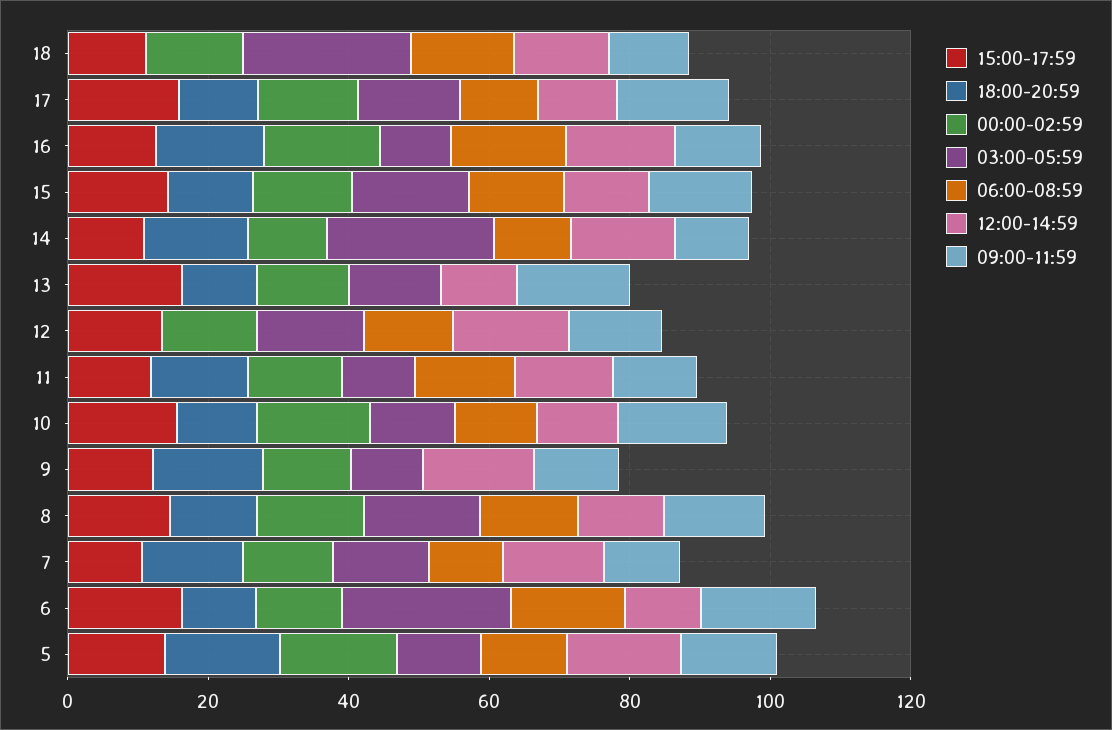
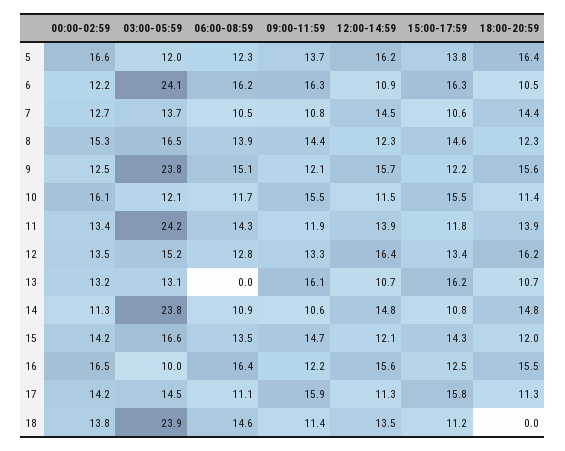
18:00-20:59, 12: 0 -> 16.2
03:00-05:59, 11: 10 -> 24.2
03:00-05:59, 9: 10 -> 23.8
06:00-08:59, 9: 0 -> 15.1

